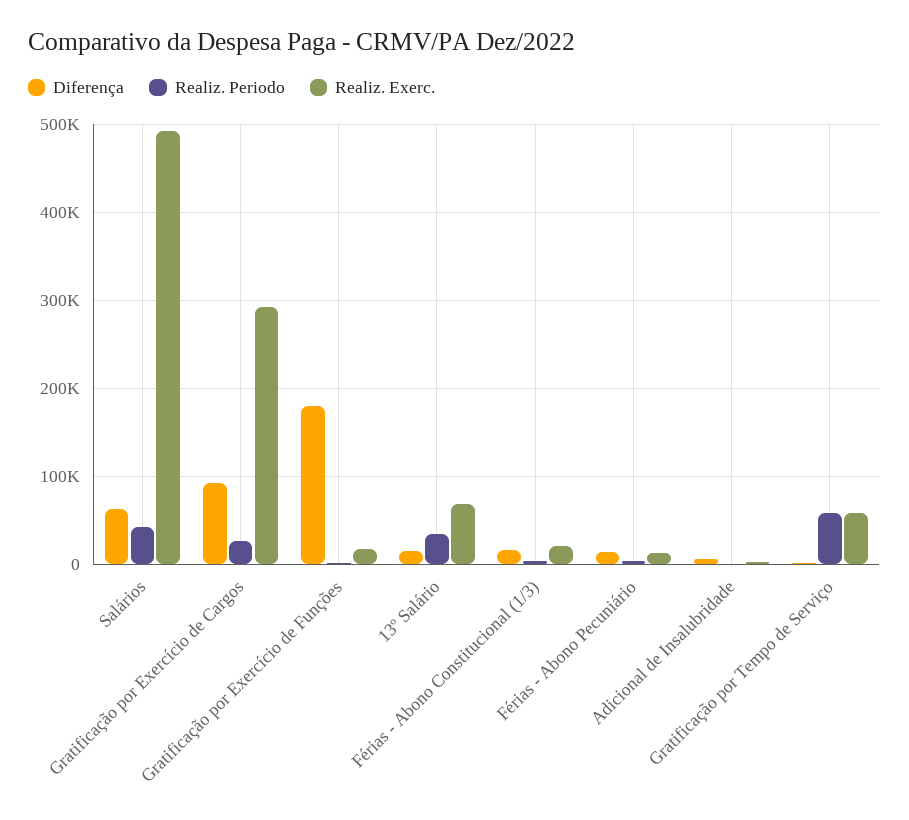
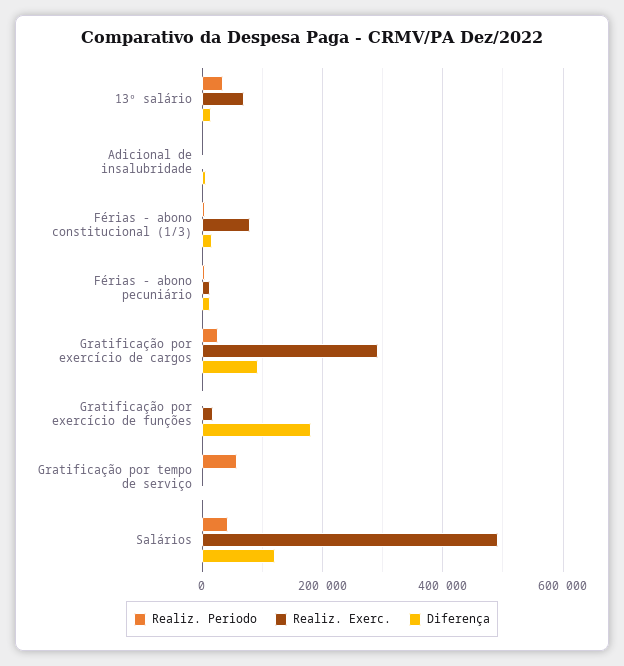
Diferença, Salários: 60000 -> 120000
Realiz. Exerc., Férias - Abono Constitucional (1/3): 20000 -> 80000
Realiz. Exerc., Gratificação por Tempo de Serviço: 60000 -> 0

